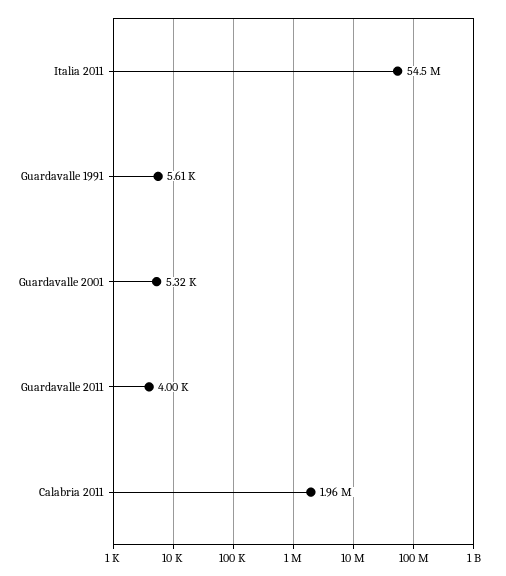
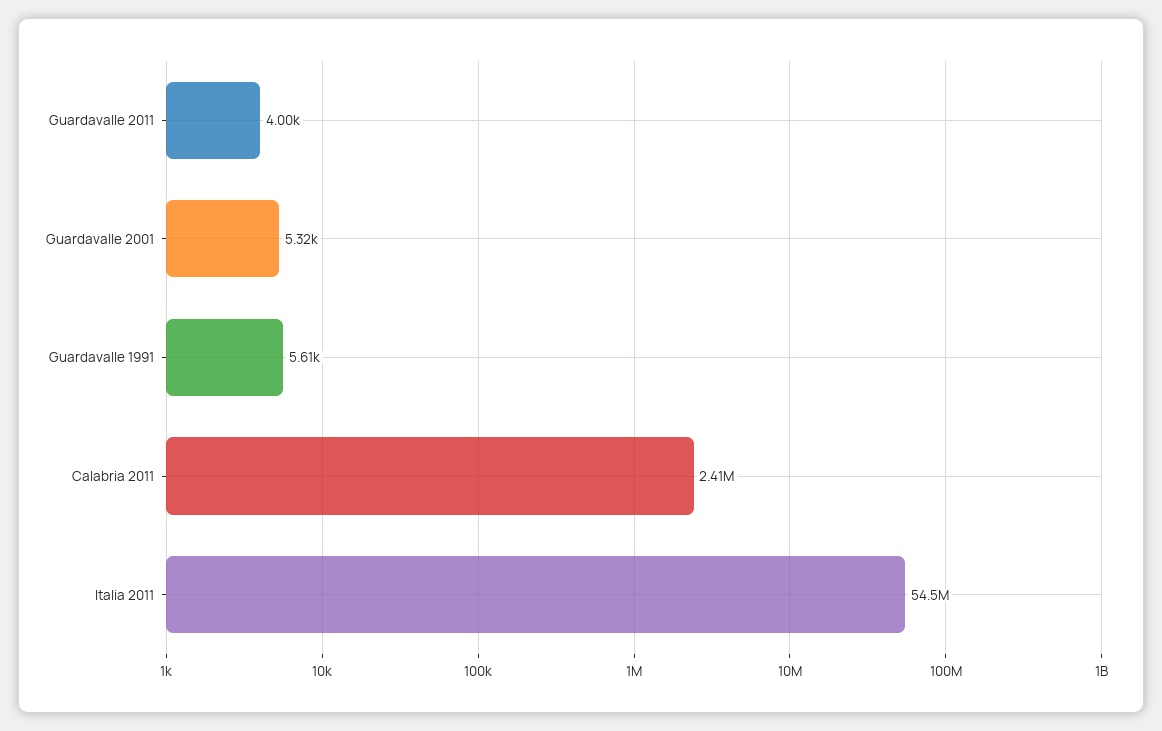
Calabria 2011: 1960000 -> 2410000

